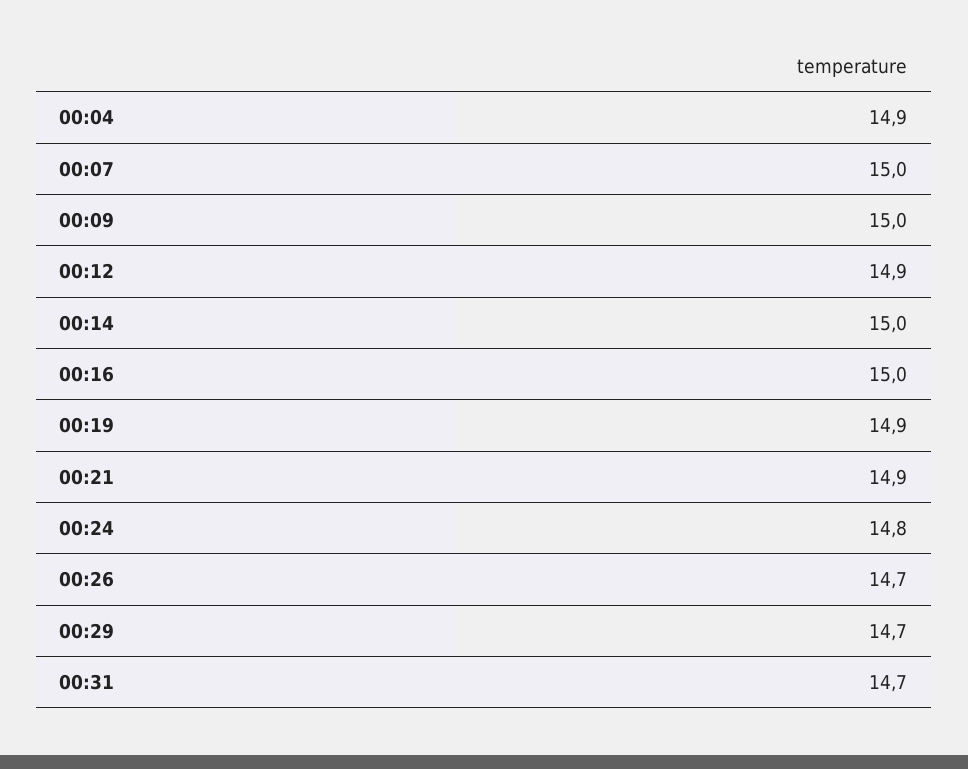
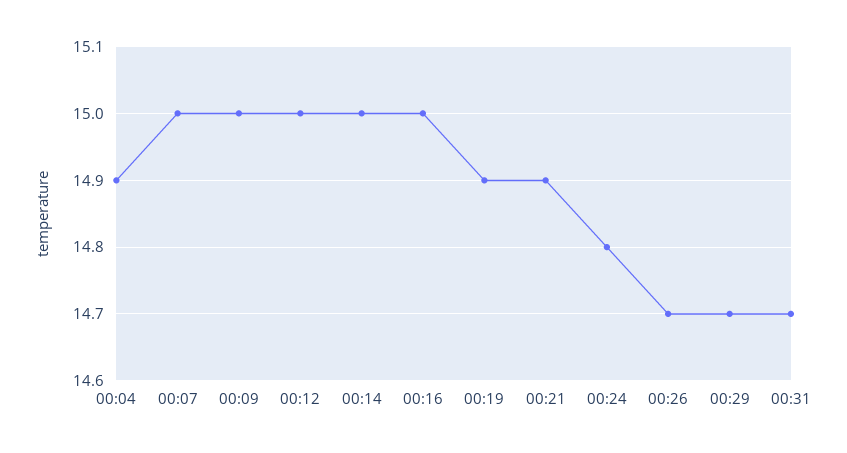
00:12: 14.9 -> 15

